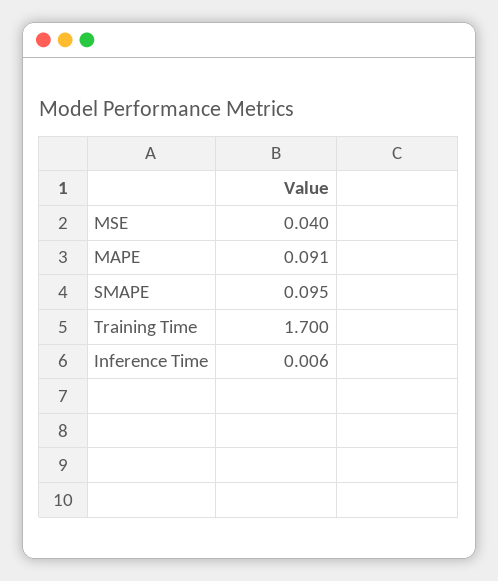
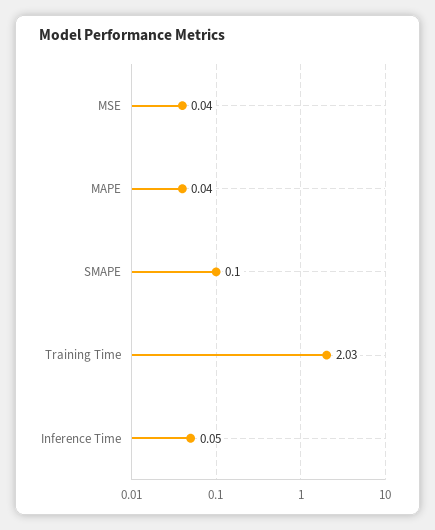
MAPE: 0.091 -> 0.04
Training Time: 1.7 -> 2.03
Inference Time: 0.006 -> 0.05

